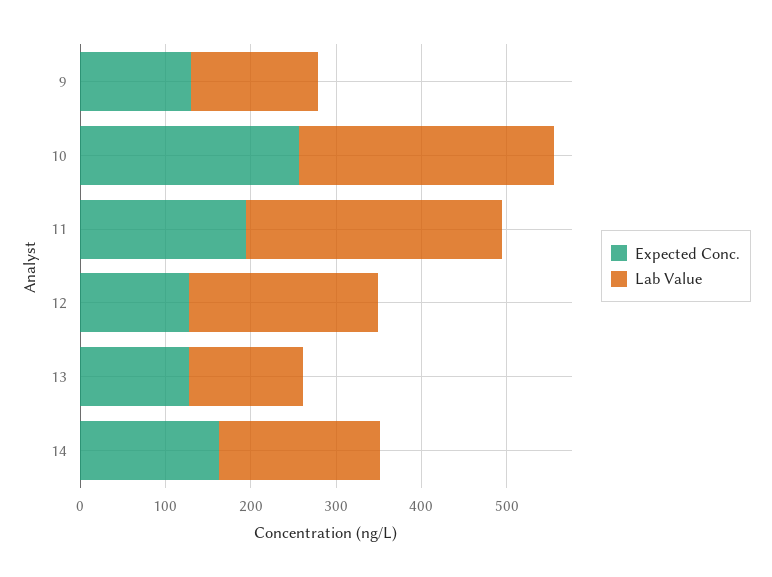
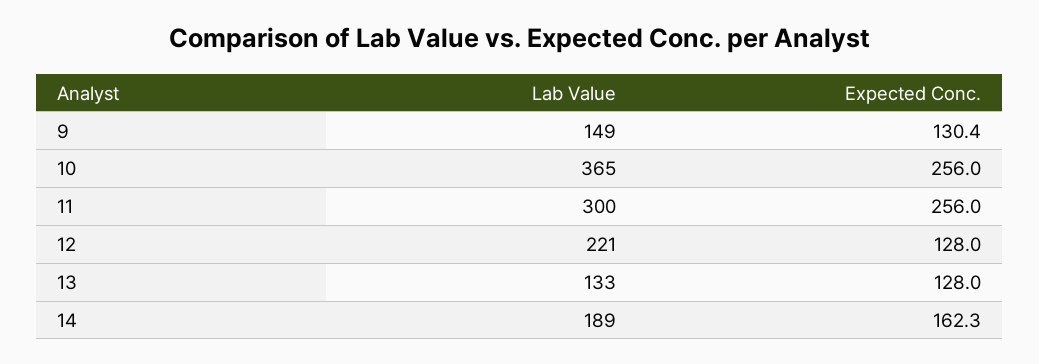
Lab Value, 10: 300 -> 365
Expected Conc., 11: 200 -> 256

